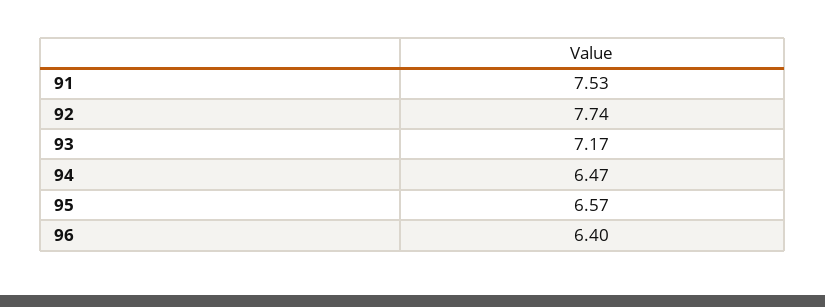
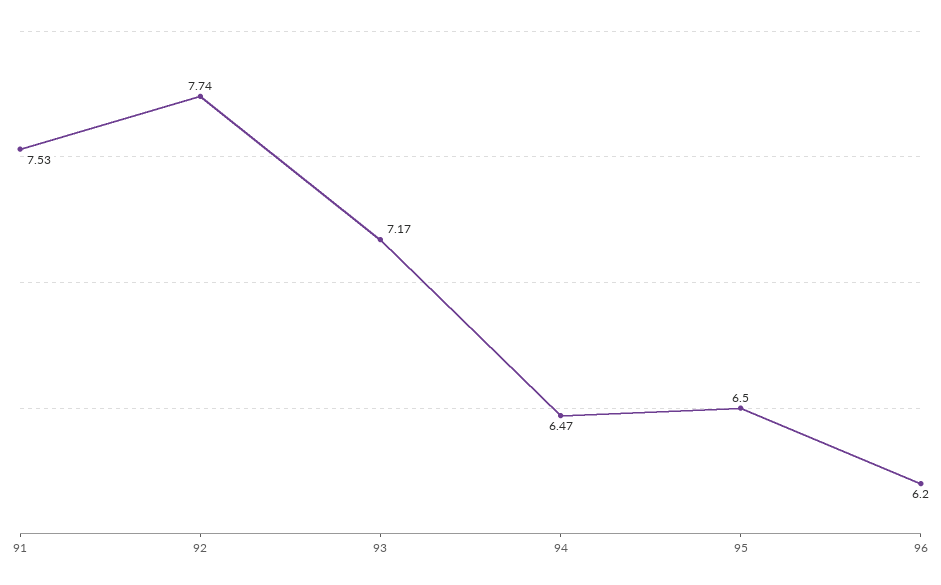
95: 6.57 -> 6.5
96: 6.4 -> 6.2

